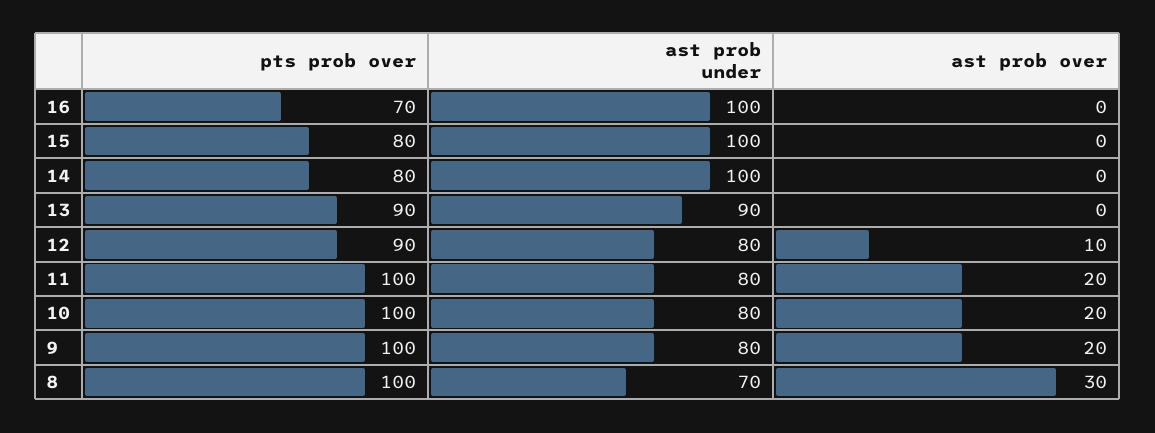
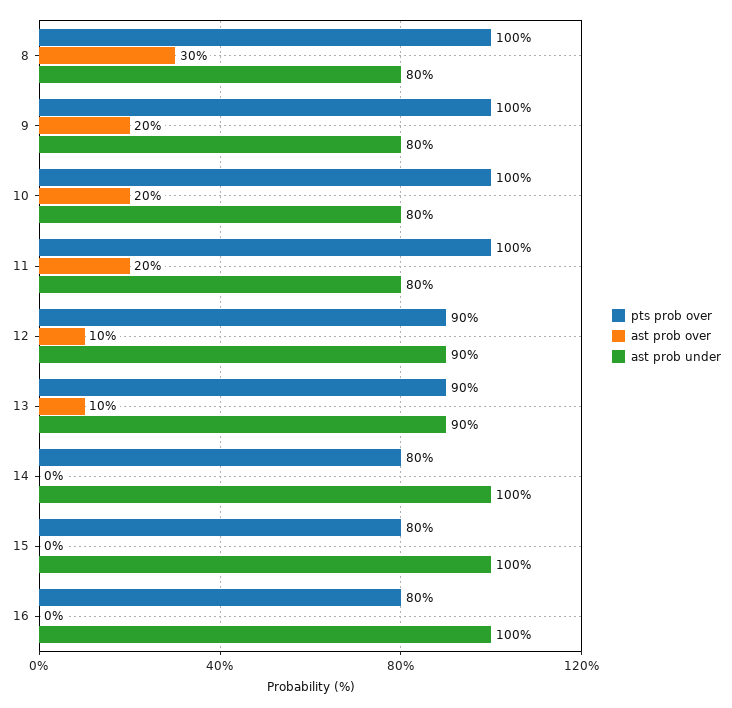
pts prob over, 16: 70 -> 80
ast prob over, 13: 0 -> 10
ast prob under, 12: 80 -> 90
ast prob under, 8: 70 -> 80

